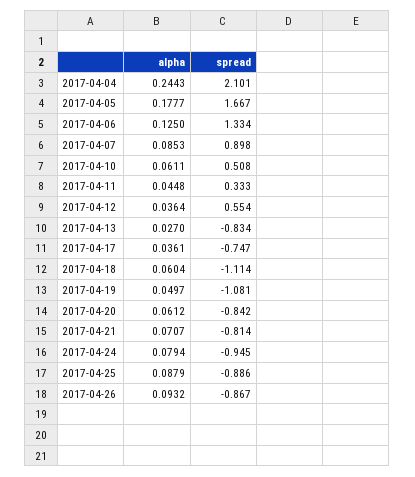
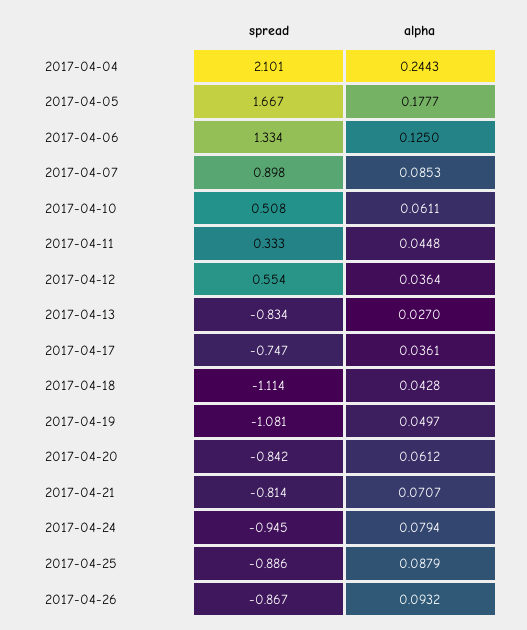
alpha, 2017-04-18: 0.0604 -> 0.0428

